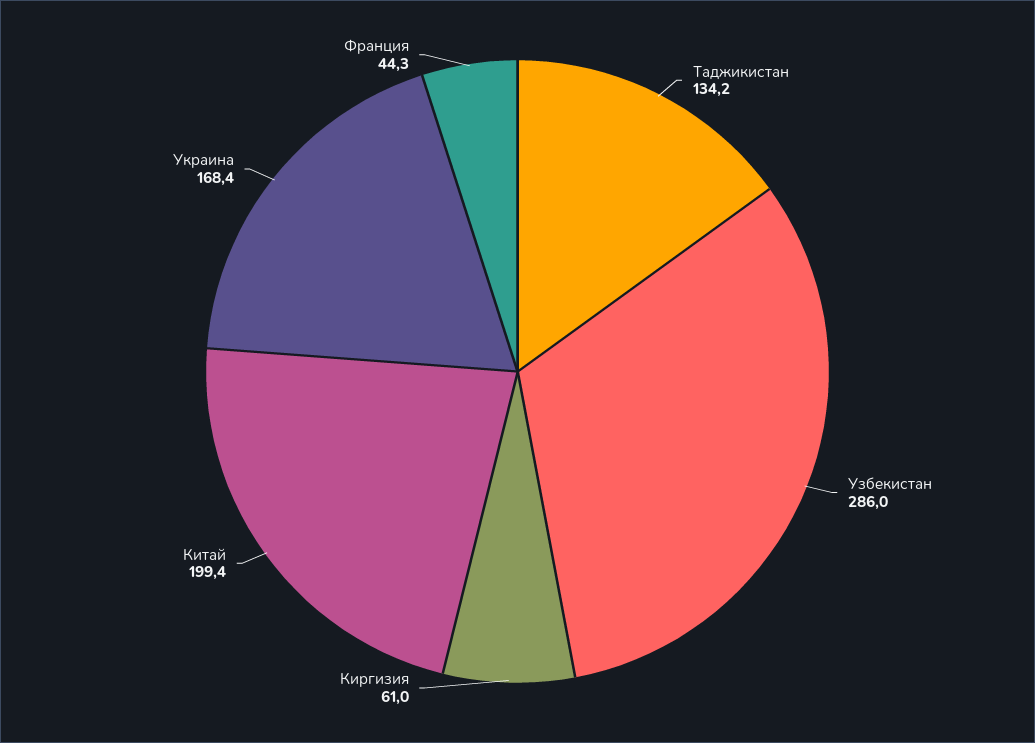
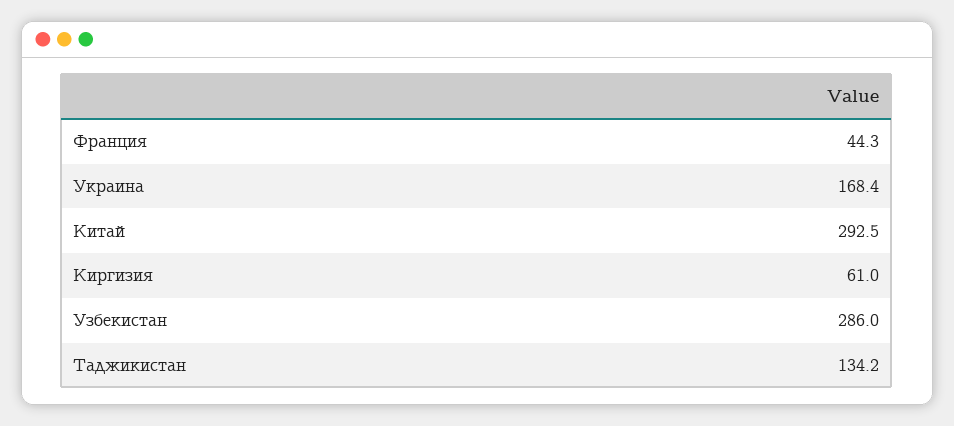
Китай: 199.4 -> 292.5

